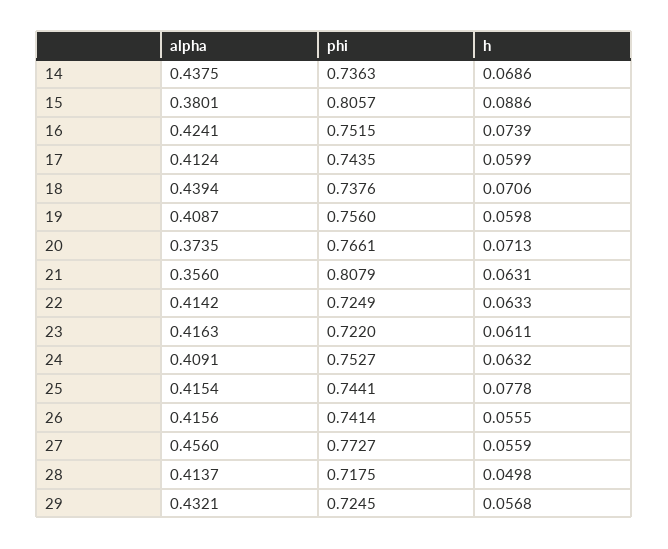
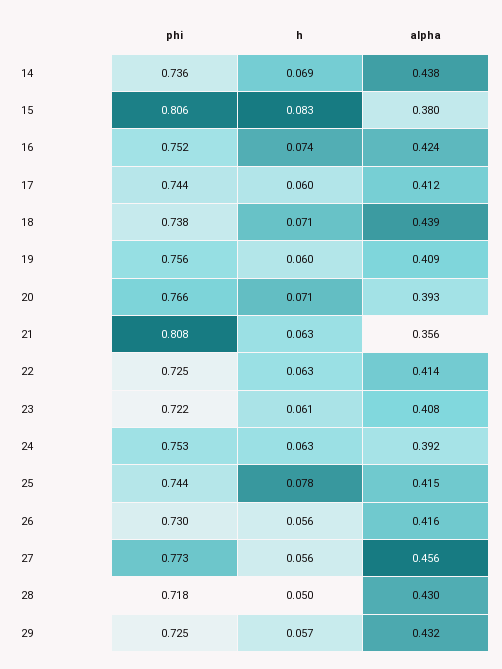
h, 15: 0.0886 -> 0.083
alpha, 20: 0.3735 -> 0.393
alpha, 23: 0.4163 -> 0.408
alpha, 24: 0.4091 -> 0.392
phi, 26: 0.7414 -> 0.73
alpha, 28: 0.4137 -> 0.43

